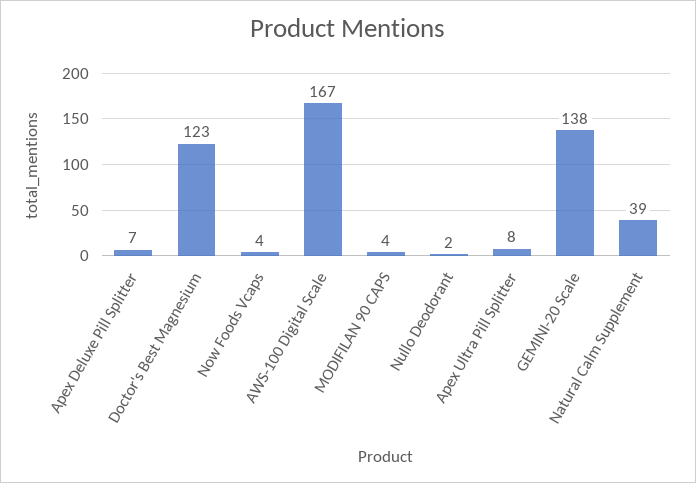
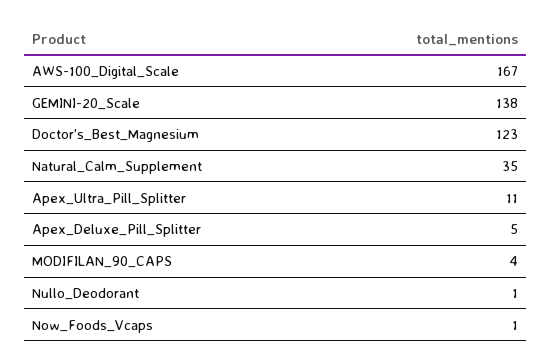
Apex Deluxe Pill Splitter: 7 -> 5
Now Foods Vcaps: 4 -> 1
Nullo Deodorant: 2 -> 1
Apex Ultra Pill Splitter: 8 -> 11
Natural Calm Supplement: 39 -> 35

